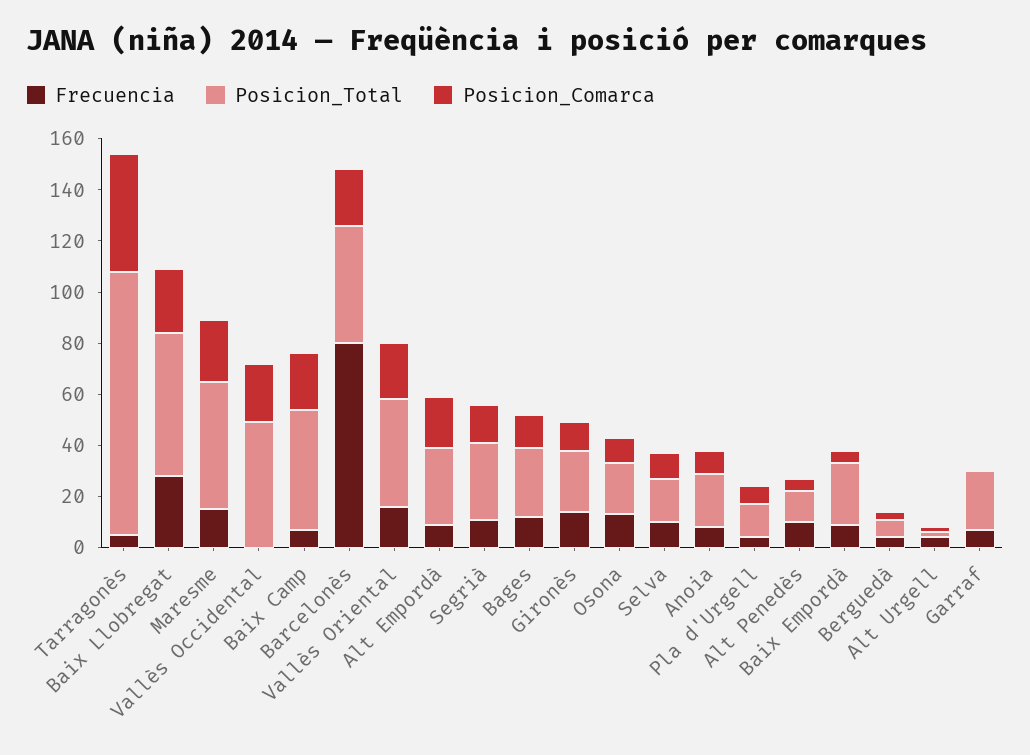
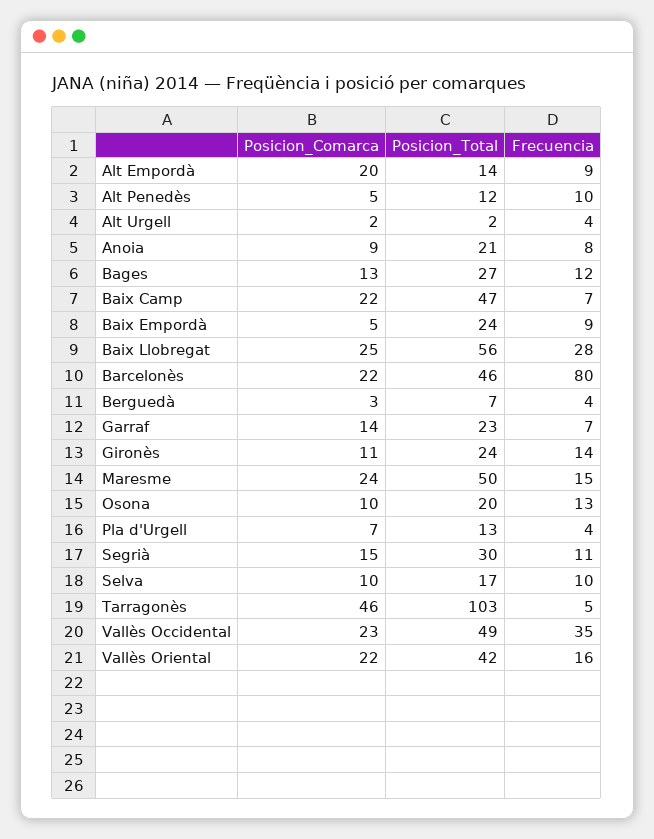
Frecuencia, Vallès Occidental: 0 -> 35
Posicion_Total, Alt Empordà: 30 -> 14
Posicion_Comarca, Garraf: 0 -> 14

